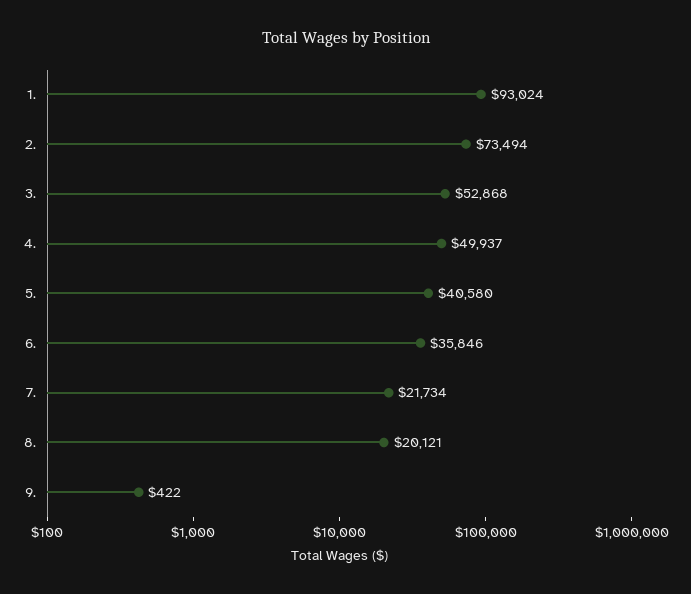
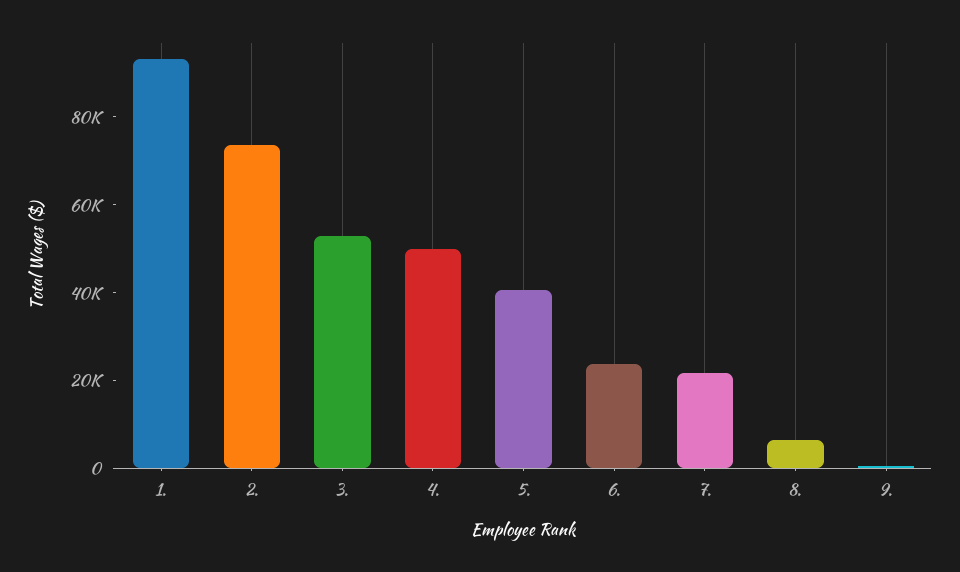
6.: 35846 -> 25000
8.: 20121 -> 5000

